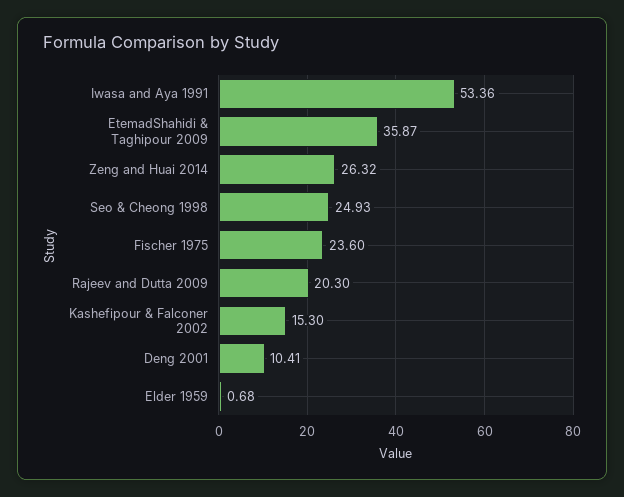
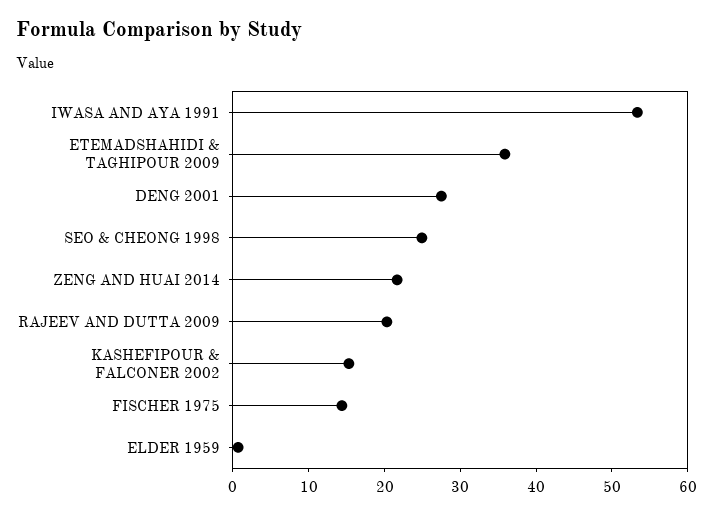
Zeng and Huai 2014: 26.32 -> 22
Fischer 1975: 23.6 -> 14
Deng 2001: 10.41 -> 28

